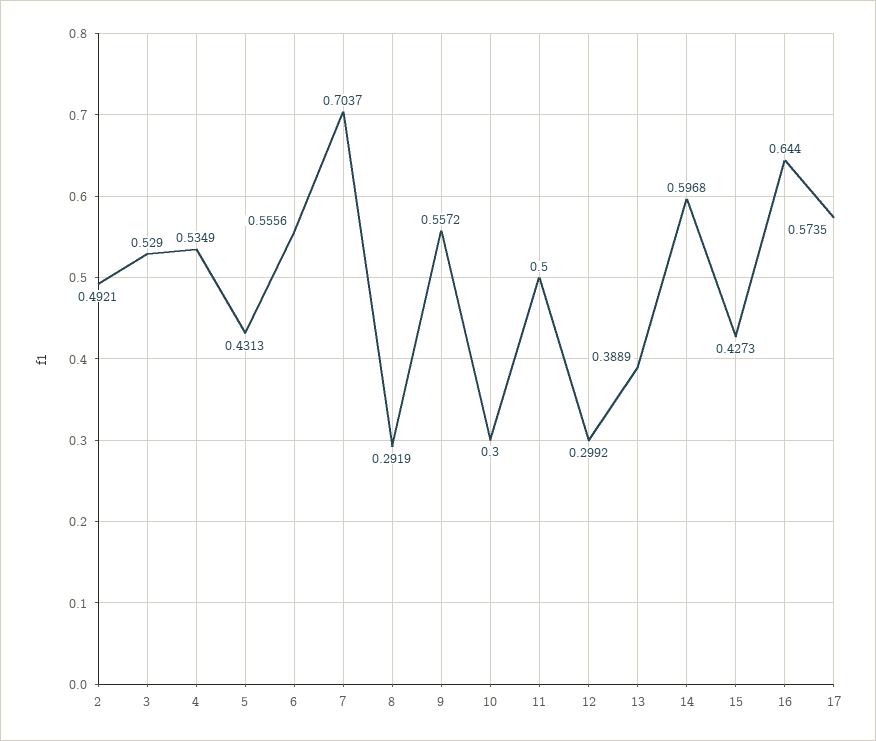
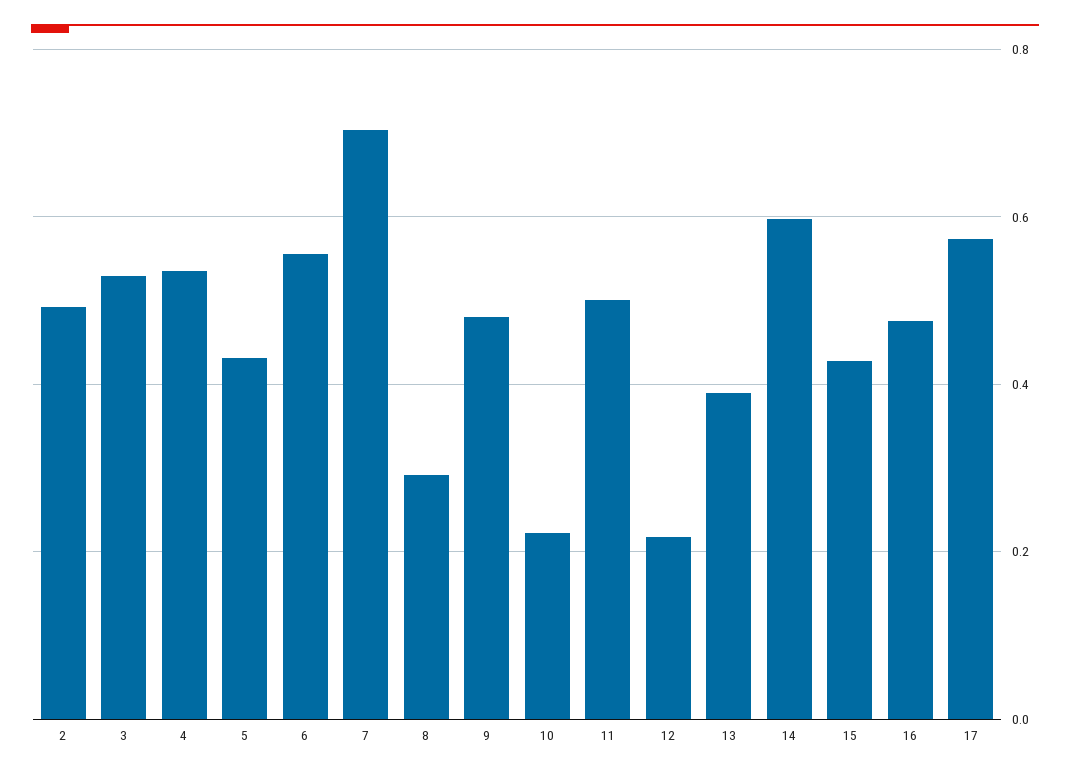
9: 0.5572 -> 0.48
10: 0.3 -> 0.22
12: 0.2992 -> 0.22
16: 0.644 -> 0.48

